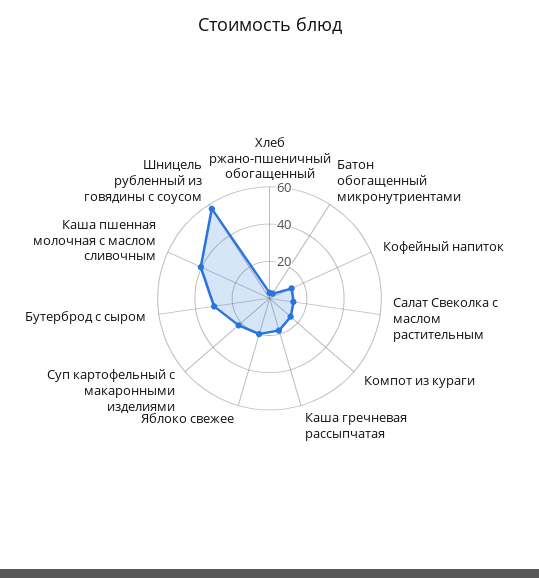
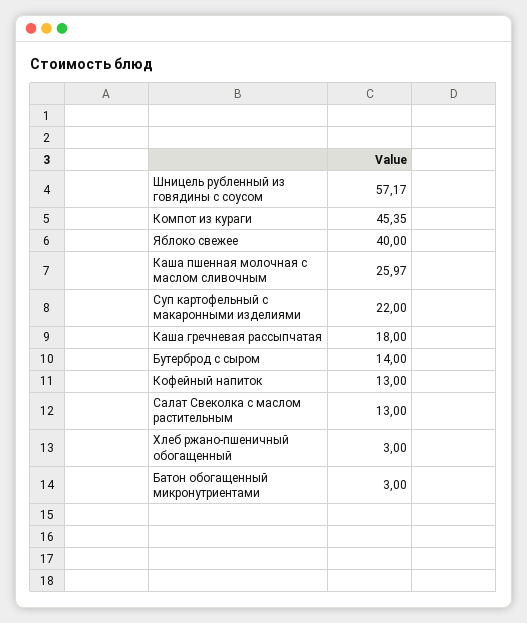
Компот из кураги: 15 -> 45.35
Яблоко свежее: 20 -> 40
Бутерброд с сыром: 30 -> 14
Каша пшенная молочная с маслом сливочным: 40 -> 25.97

